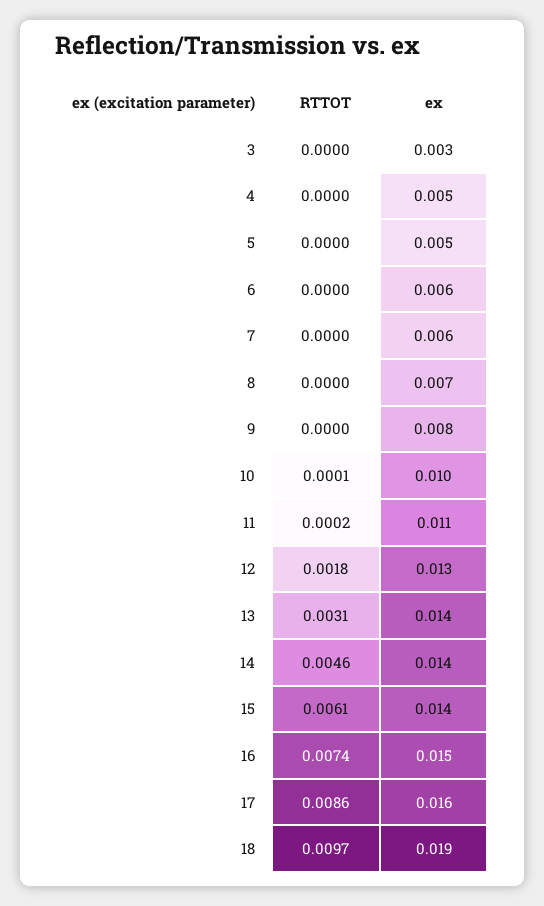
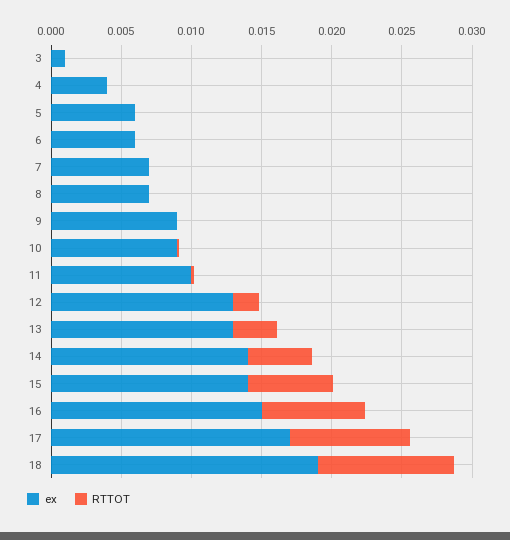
ex, 3: 0.003 -> 0.001
ex, 4: 0.005 -> 0.004
ex, 5: 0.005 -> 0.006
ex, 7: 0.006 -> 0.007
ex, 9: 0.008 -> 0.009
ex, 10: 0.01 -> 0.009
ex, 11: 0.011 -> 0.01
ex, 13: 0.014 -> 0.013
ex, 17: 0.016 -> 0.017

